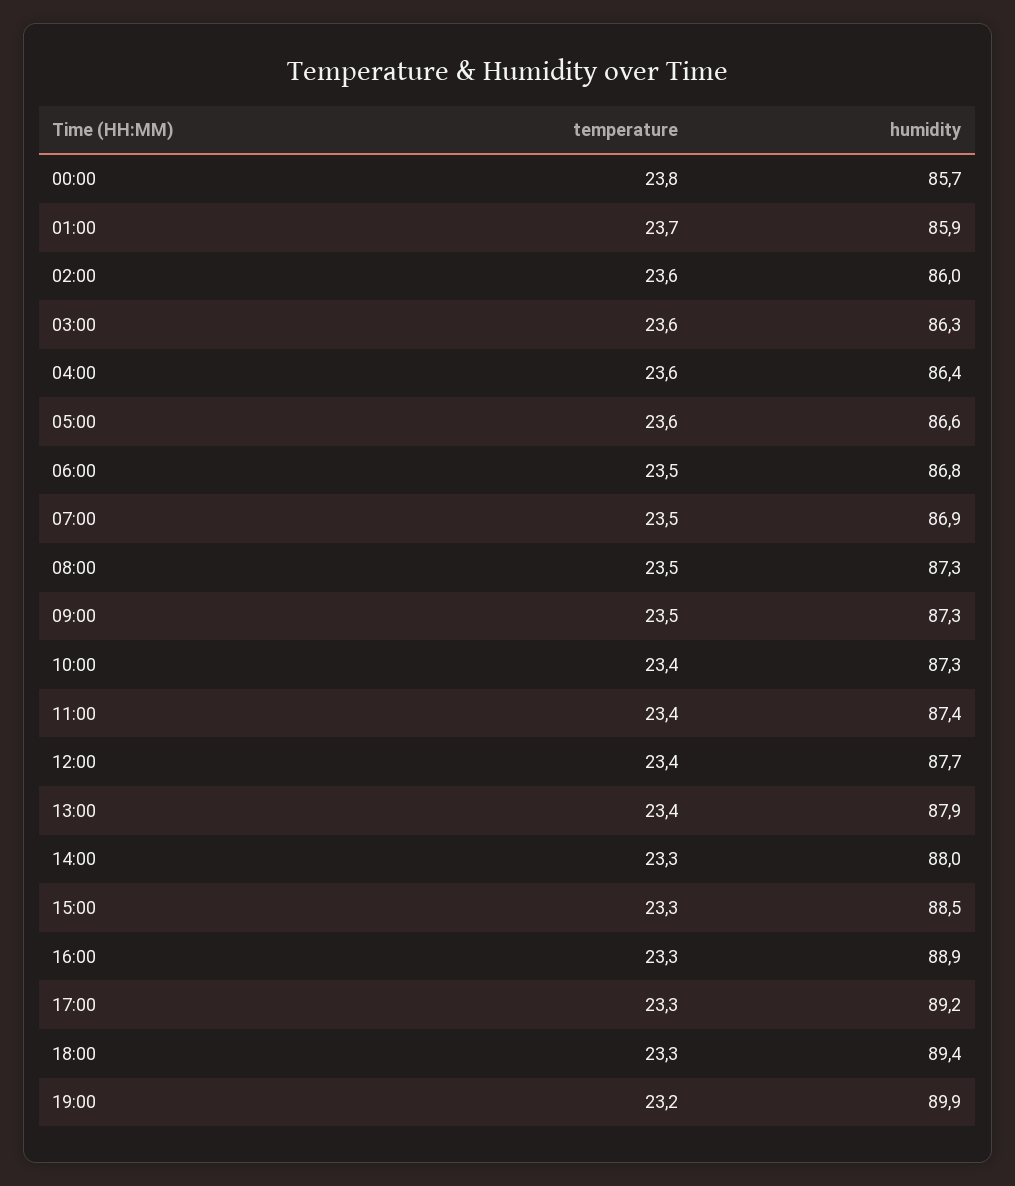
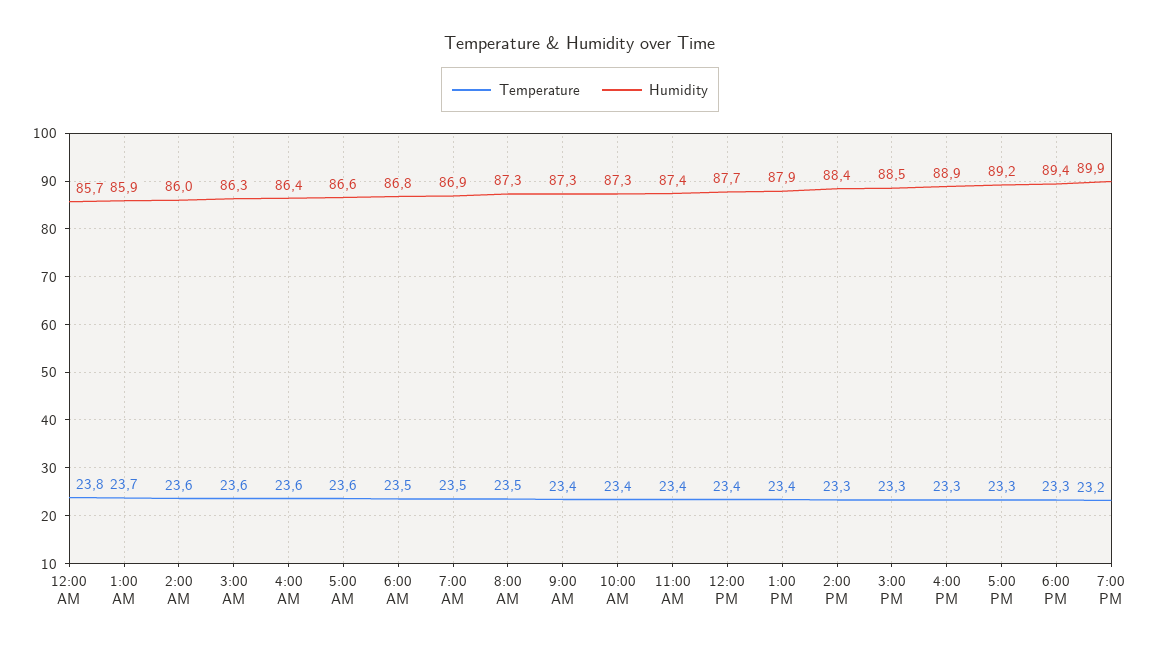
temperature, 09:00: 23.5 -> 23.4
humidity, 14:00: 88 -> 88.4

